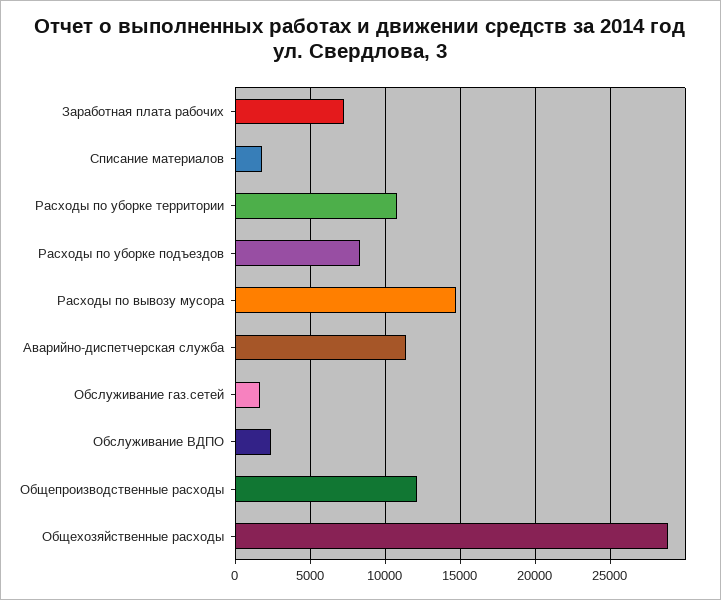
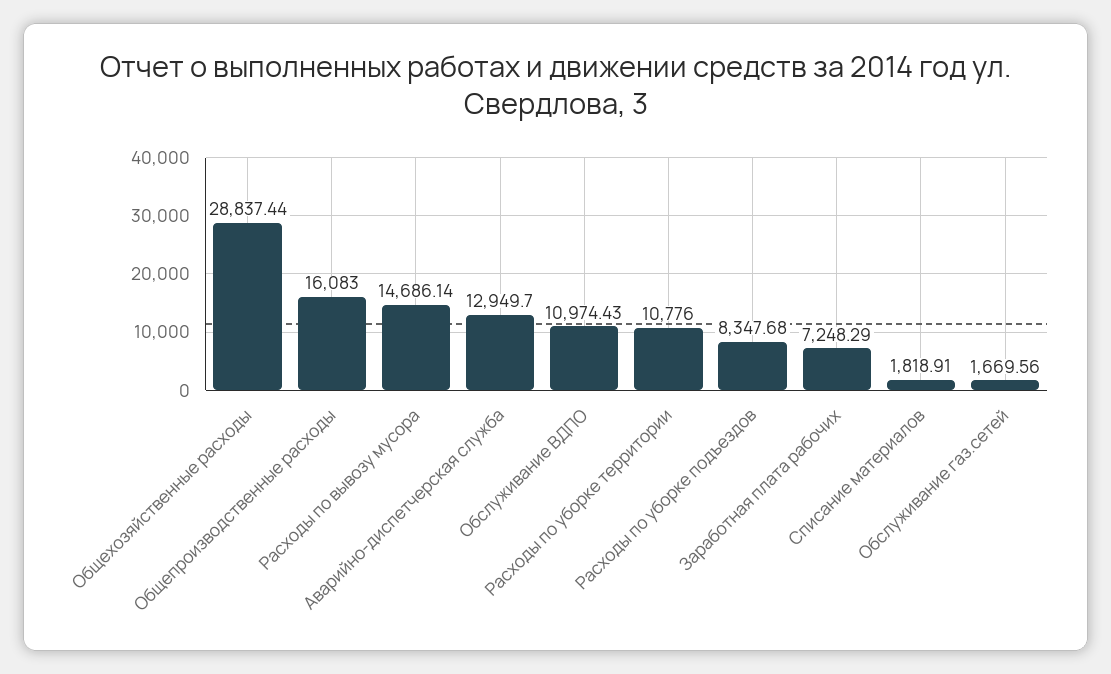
Аварийно-диспетчерская служба: 11500 -> 12949.7
Обслуживание ВДПО: 2500 -> 10974.43
Общепроизводственные расходы: 12000 -> 16083

